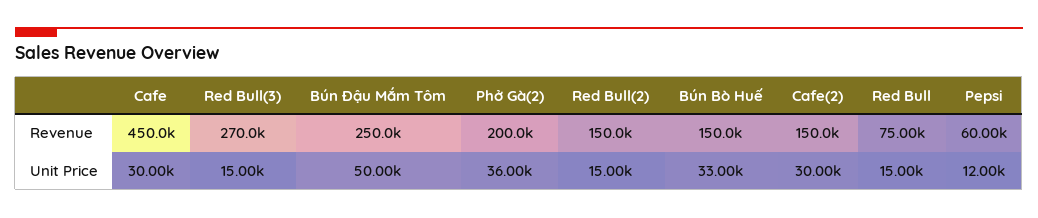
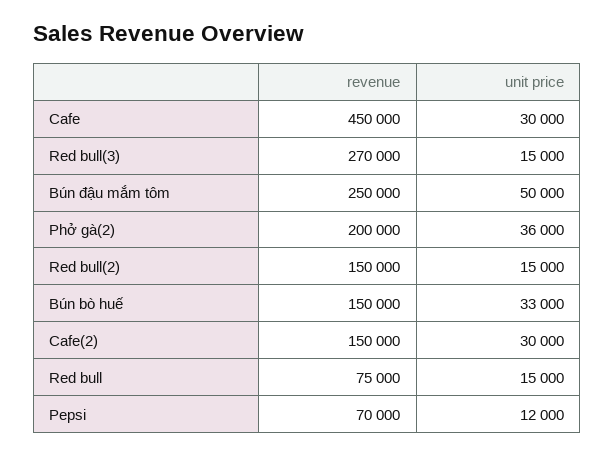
Pepsi, Revenue: 60000 -> 70000

